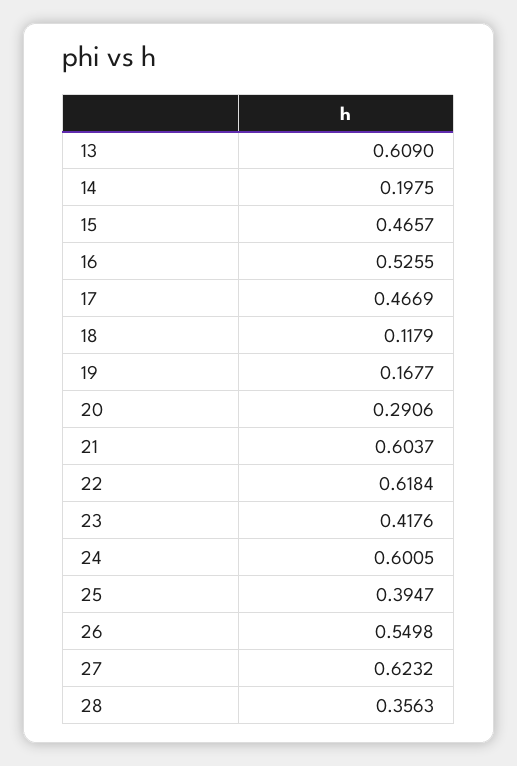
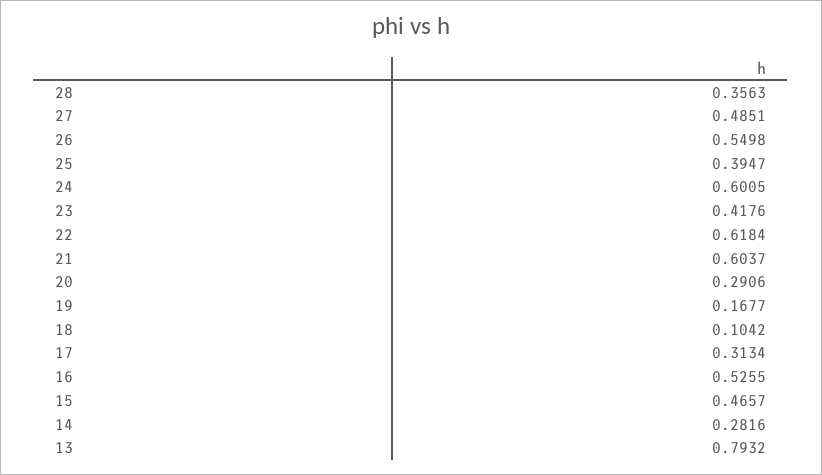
13: 0.609 -> 0.7932
14: 0.1975 -> 0.2816
17: 0.4669 -> 0.3134
18: 0.1179 -> 0.1042
27: 0.6232 -> 0.4851

